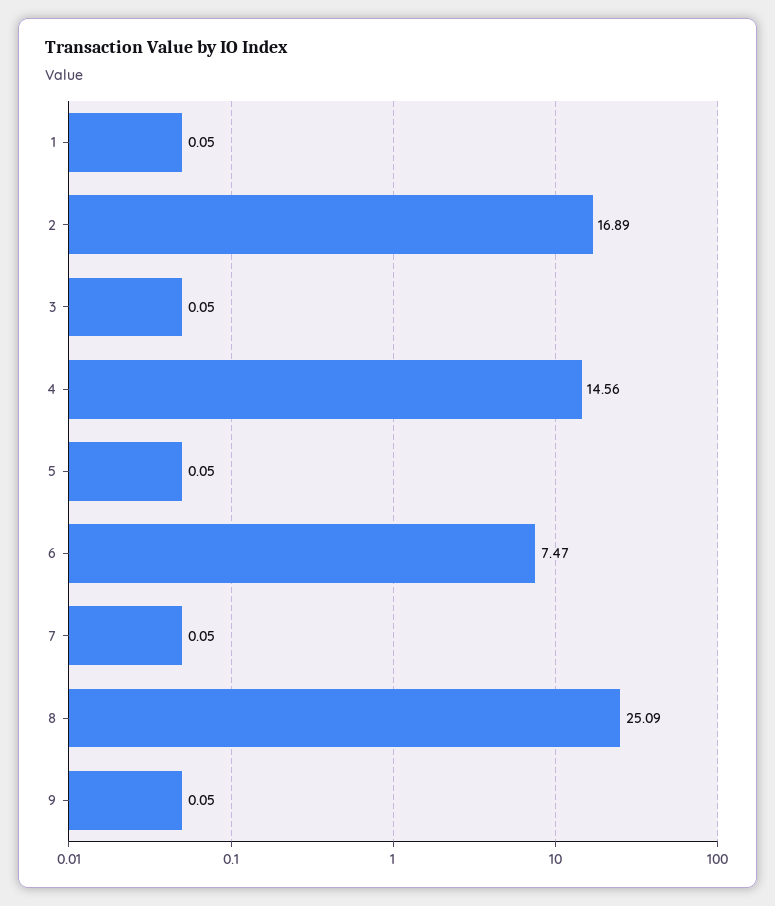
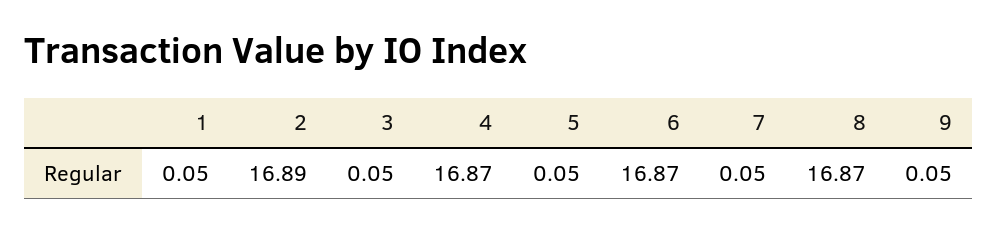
4: 14.56 -> 16.87
6: 7.47 -> 16.87
8: 25.09 -> 16.87

